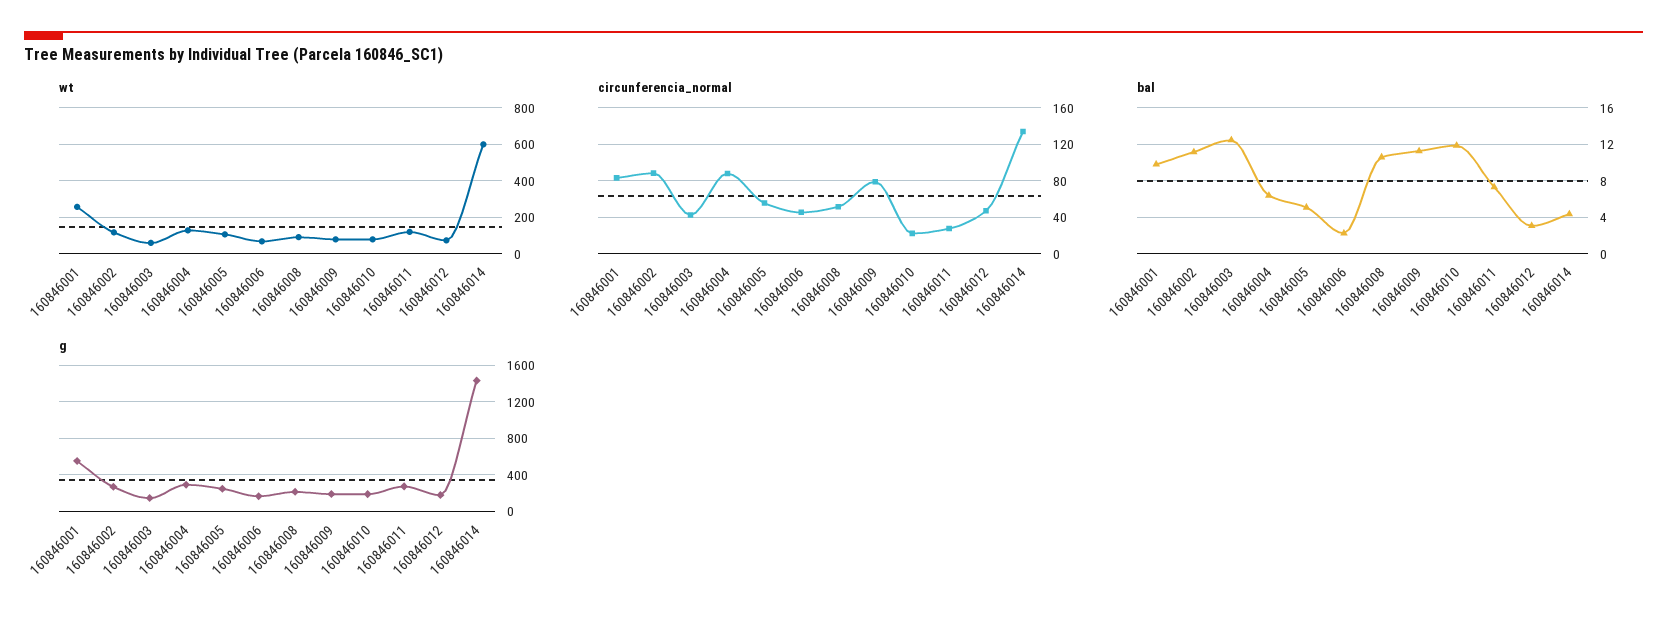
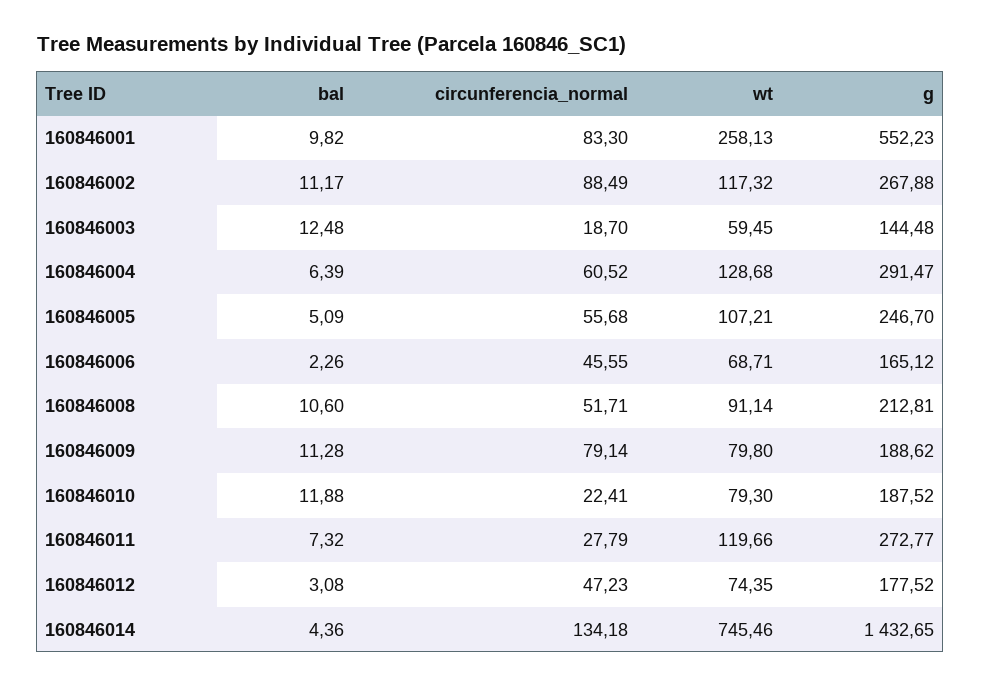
wt, 160846014: 600 -> 745.46
circunferencia_normal, 160846003: 40 -> 18.7
circunferencia_normal, 160846004: 90 -> 60.52

